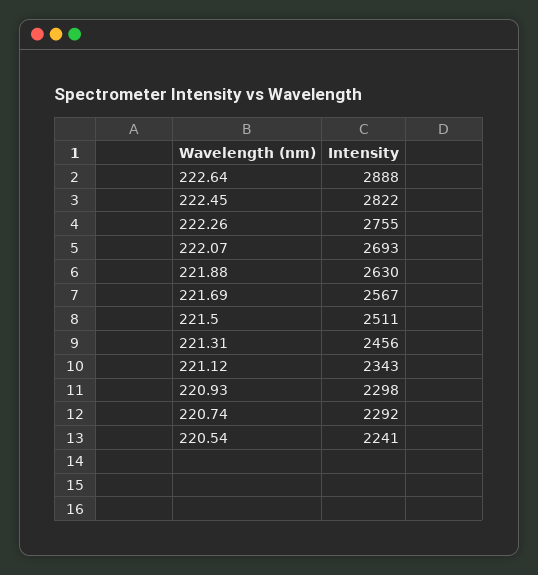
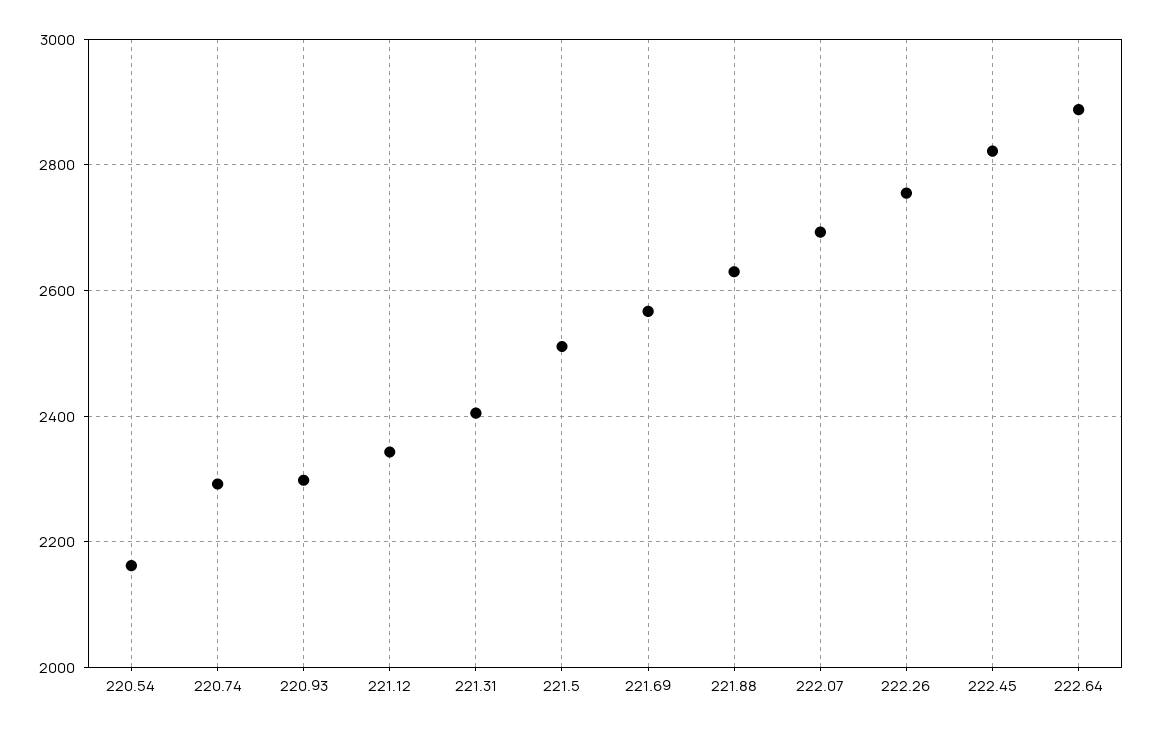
221.31: 2456 -> 2400
220.54: 2241 -> 2160

